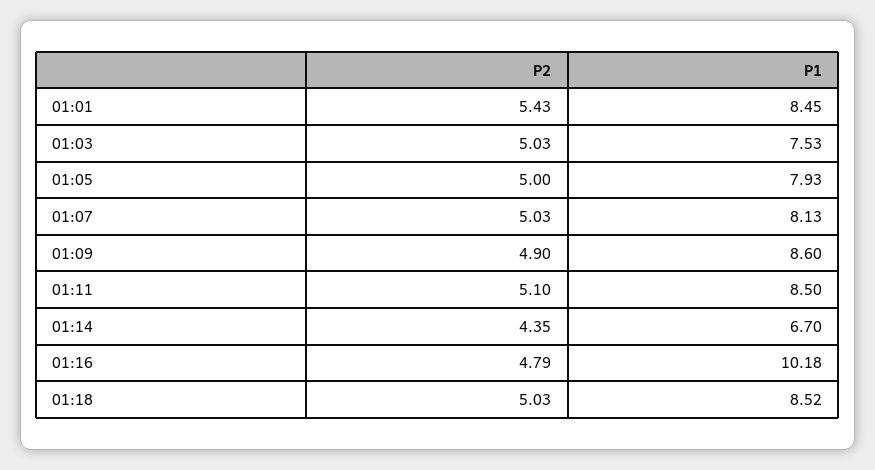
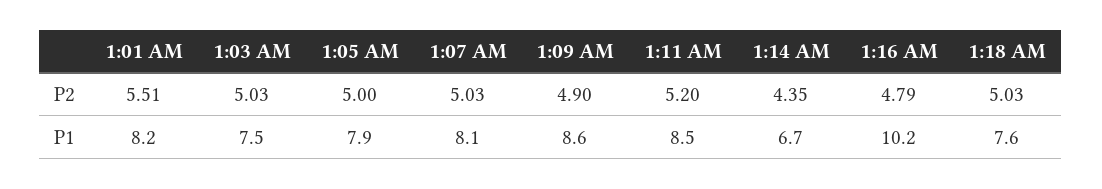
P2, 01:01: 5.43 -> 5.51
P1, 01:01: 8.45 -> 8.2
P2, 01:11: 5.1 -> 5.2
P1, 01:18: 8.52 -> 7.6

